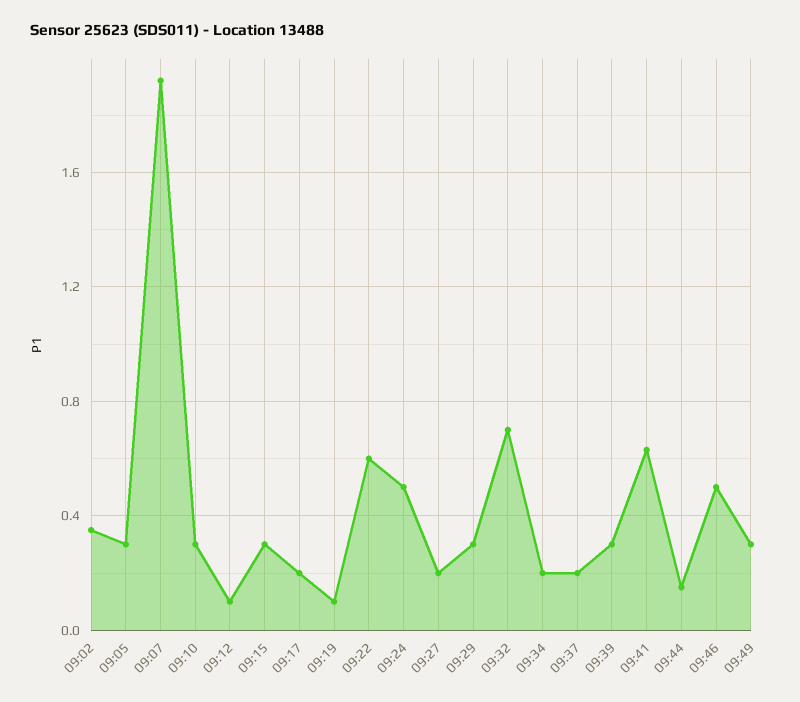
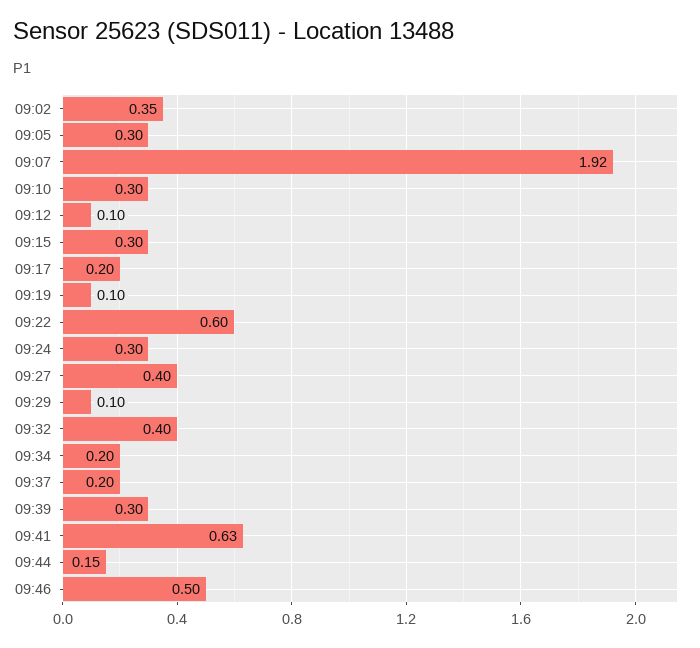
09:24: 0.5 -> 0.3
09:27: 0.2 -> 0.4
09:29: 0.3 -> 0.1
09:32: 0.7 -> 0.4
09:49: 0.3 -> none

